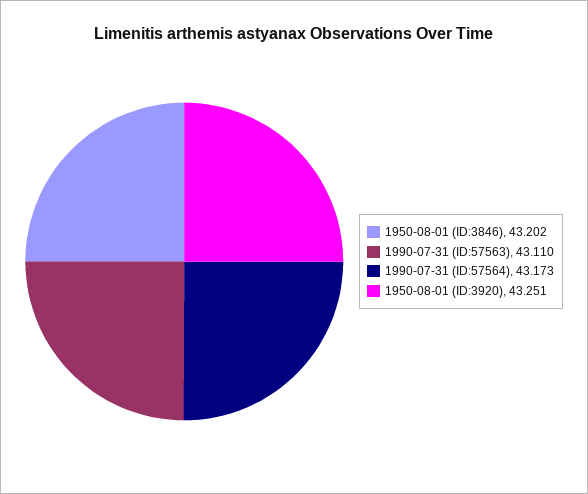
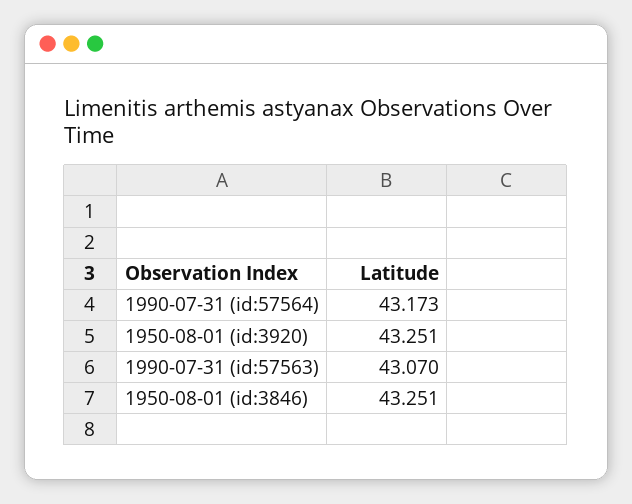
1950-08-01 (ID:3846): 43.202 -> 43.251
1990-07-31 (ID:57563): 43.11 -> 43.07

